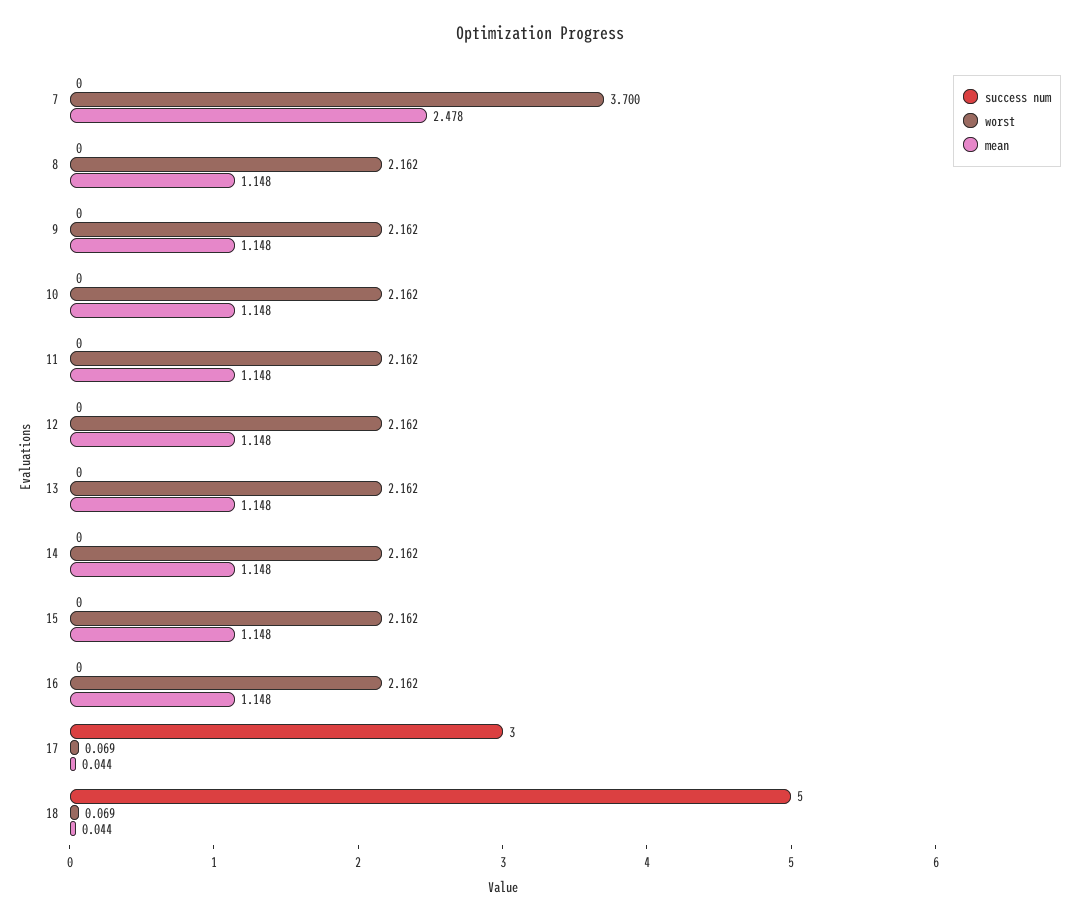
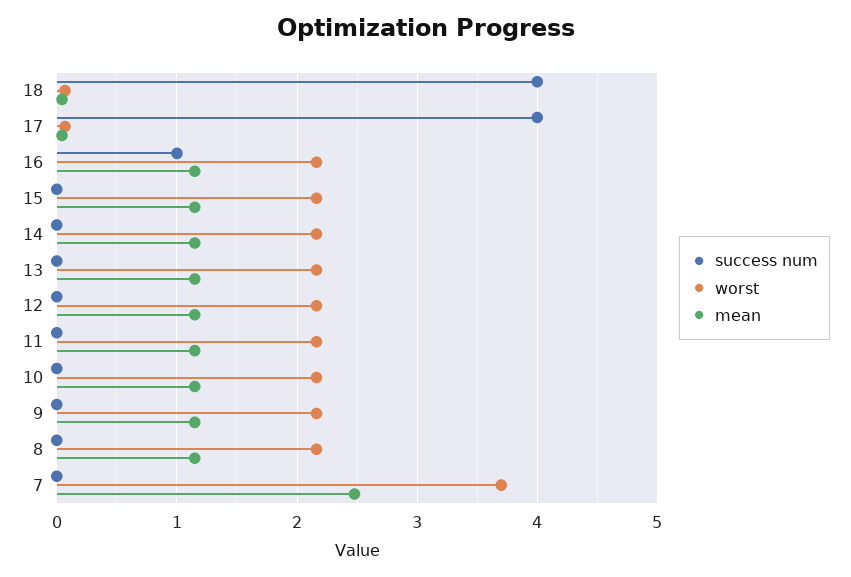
success num, 16: 0 -> 1
success num, 17: 3 -> 4
success num, 18: 5 -> 4

